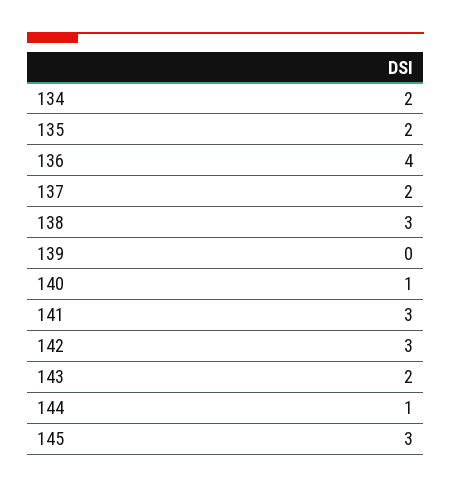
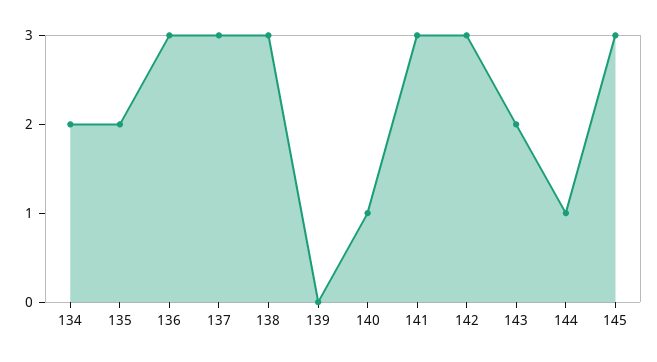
136: 4 -> 3
137: 2 -> 3

